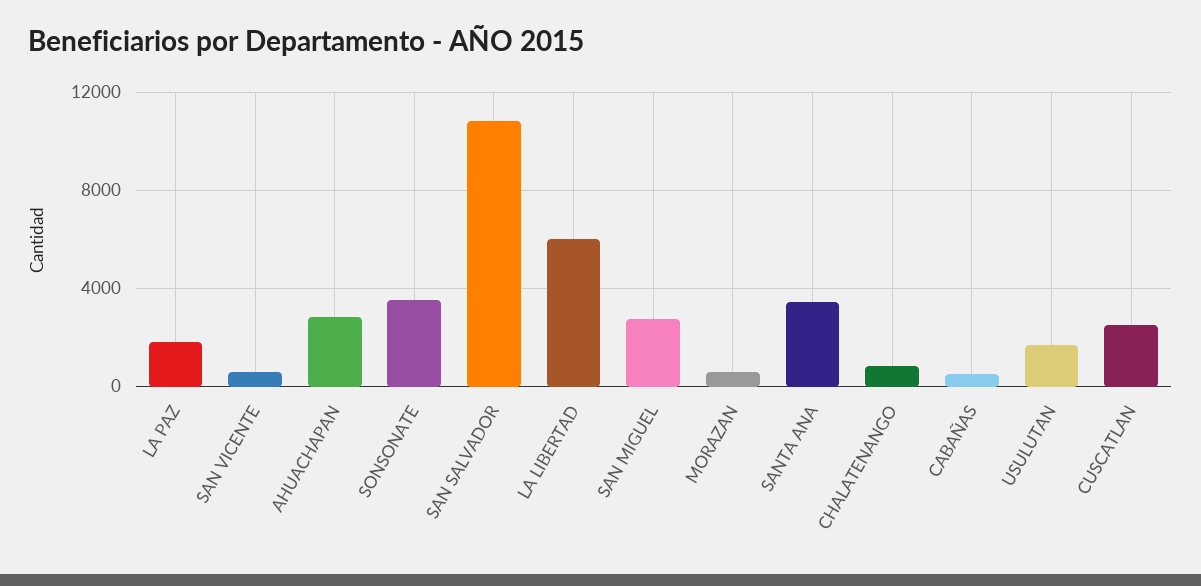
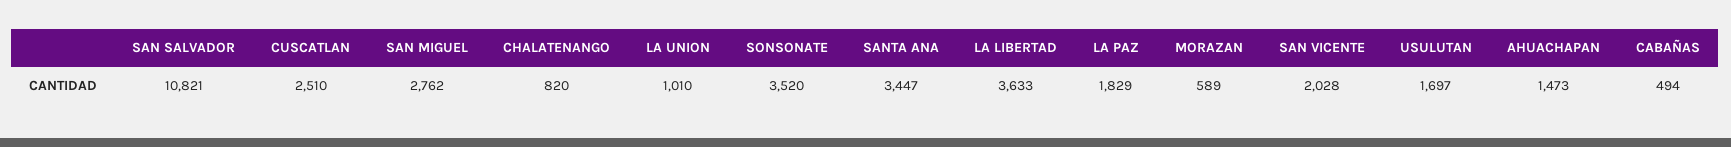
SAN VICENTE: 500 -> 2028
AHUACHAPAN: 3000 -> 1473
LA LIBERTAD: 6000 -> 3633
LA UNION: none -> 1010

